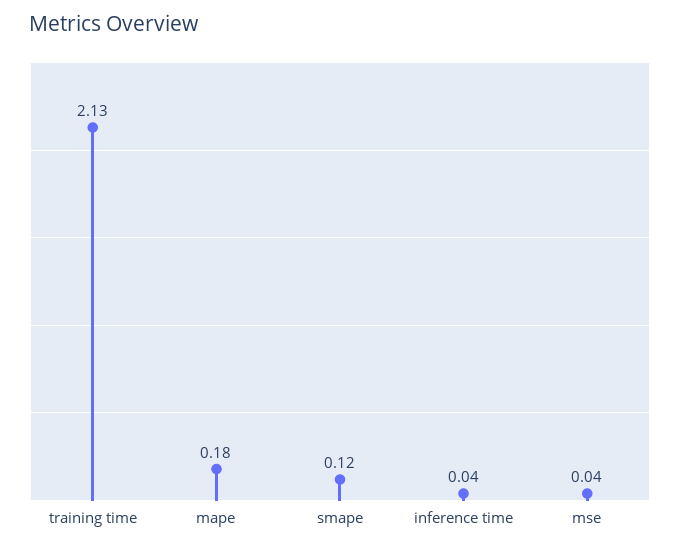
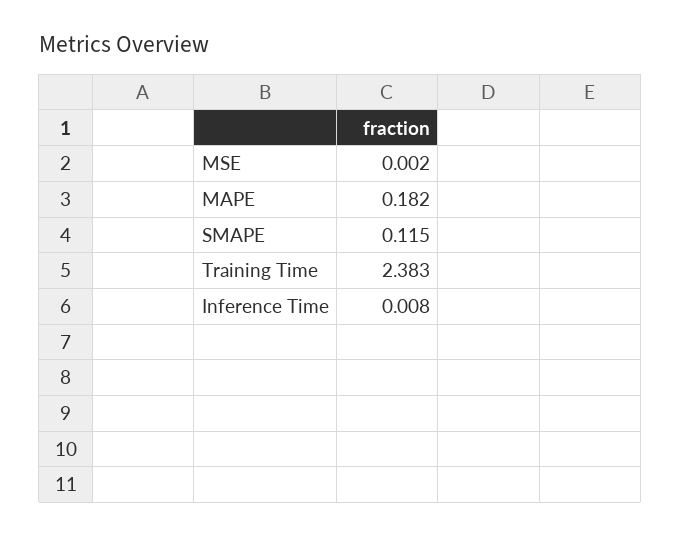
training time: 2.13 -> 2.383
inference time: 0.04 -> 0.008
mse: 0.04 -> 0.002

